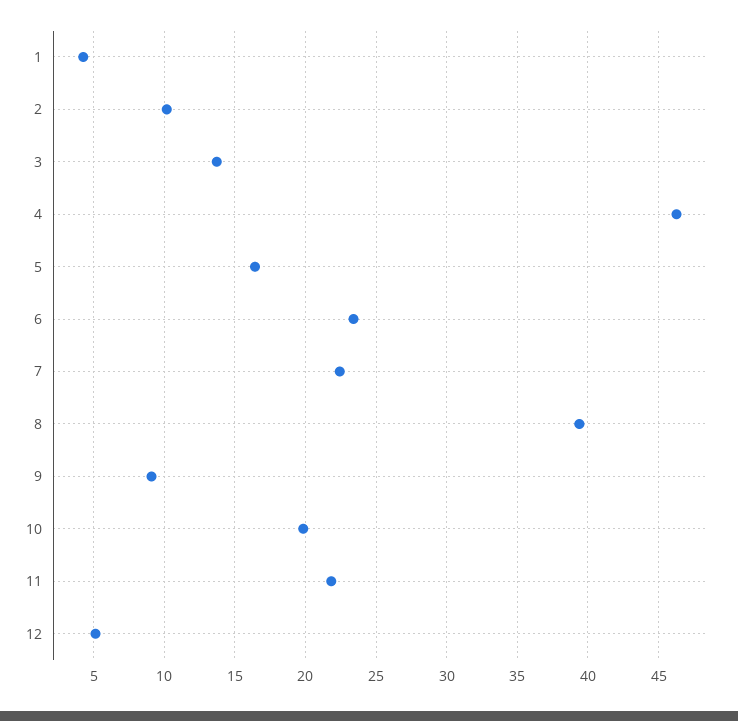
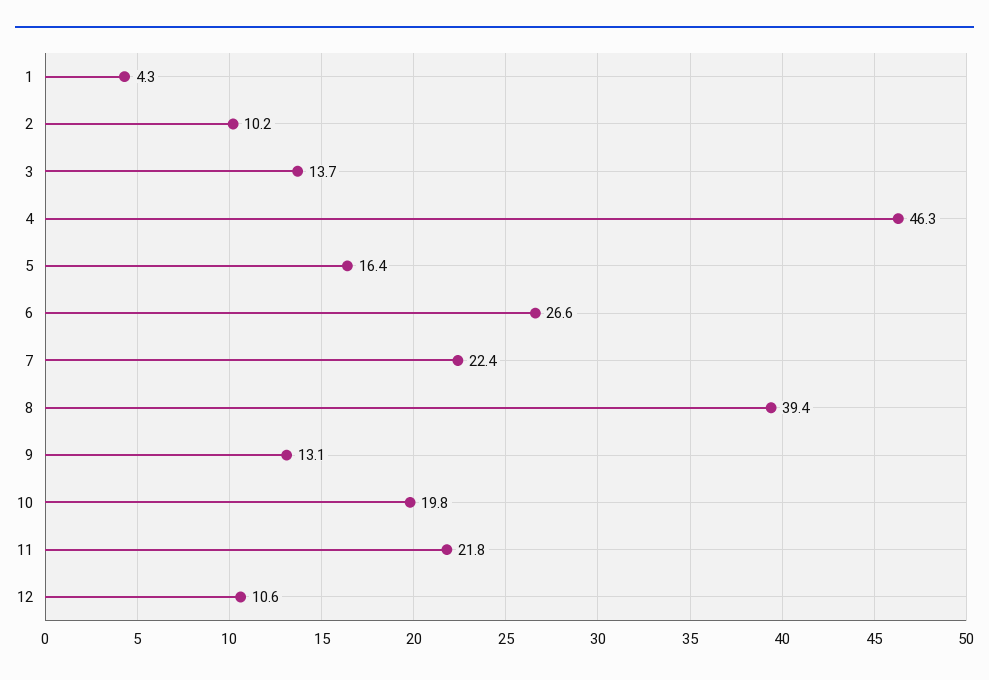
6: 23.5 -> 26.6
9: 9 -> 13.1
12: 5 -> 10.6

